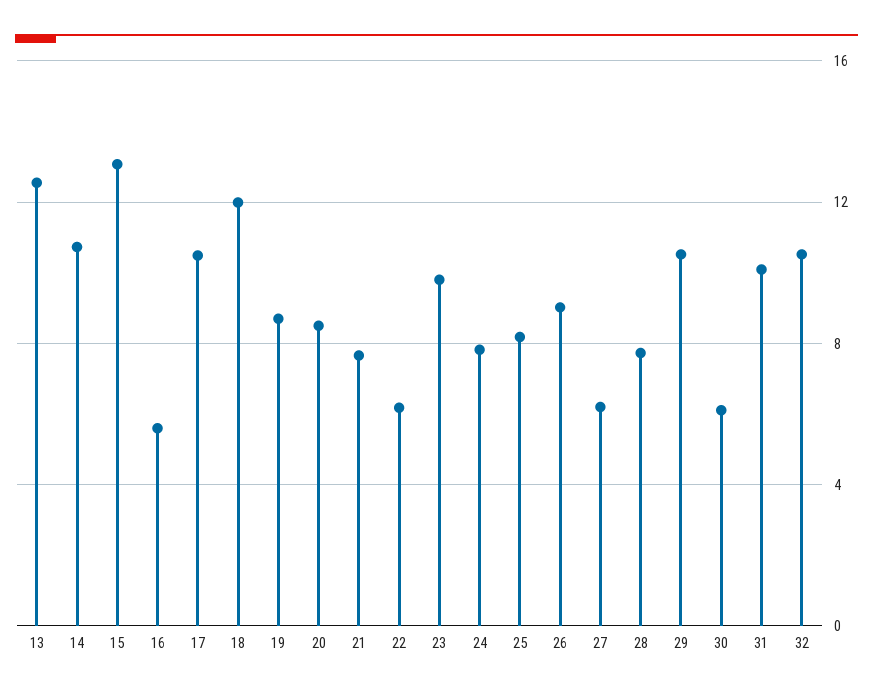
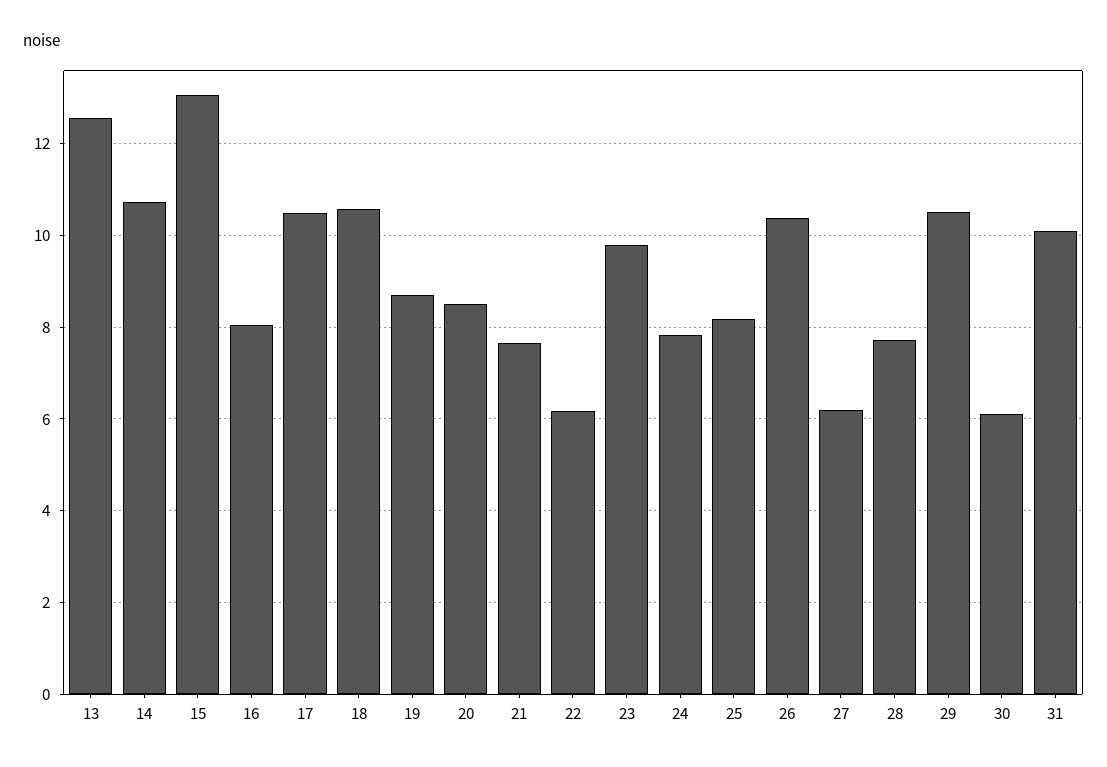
16: 5.5 -> 8
18: 12 -> 10.6
26: 9 -> 10.4
32: 10.5 -> none

